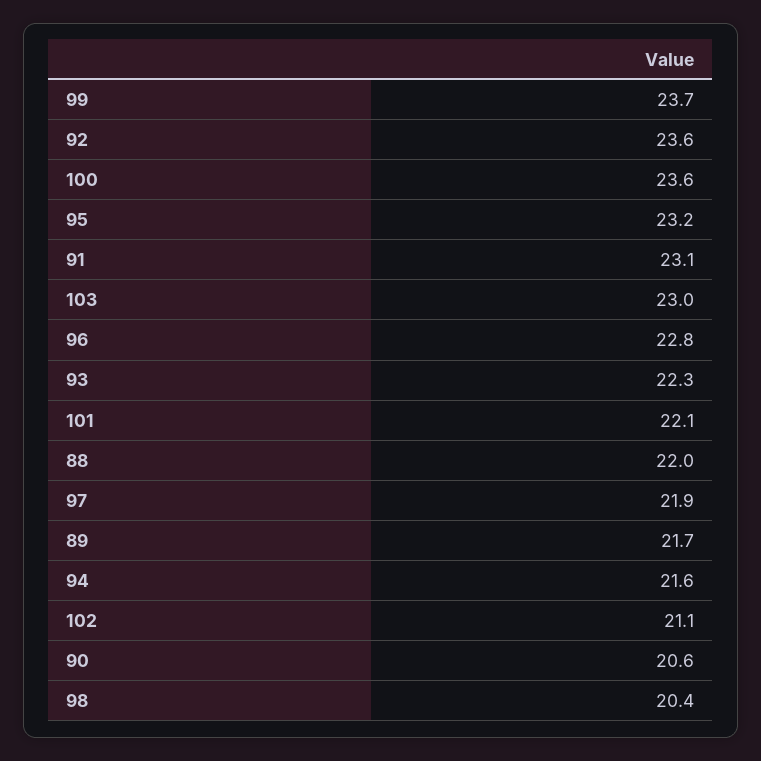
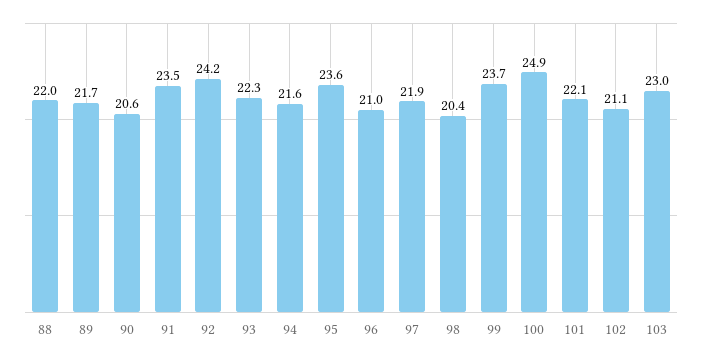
92: 23.6 -> 24.2
100: 23.6 -> 24.9
95: 23.2 -> 23.6
91: 23.1 -> 23.5
96: 22.8 -> 21

